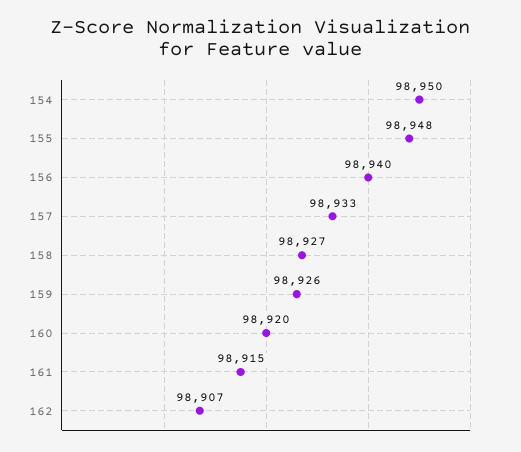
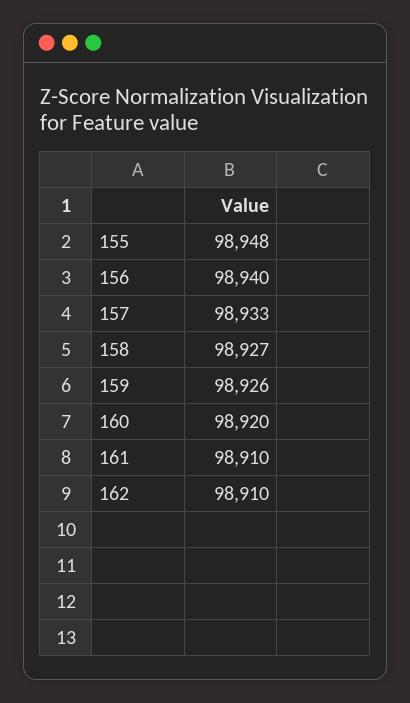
154: 98950 -> none
161: 98915 -> 98910
162: 98907 -> 98910

